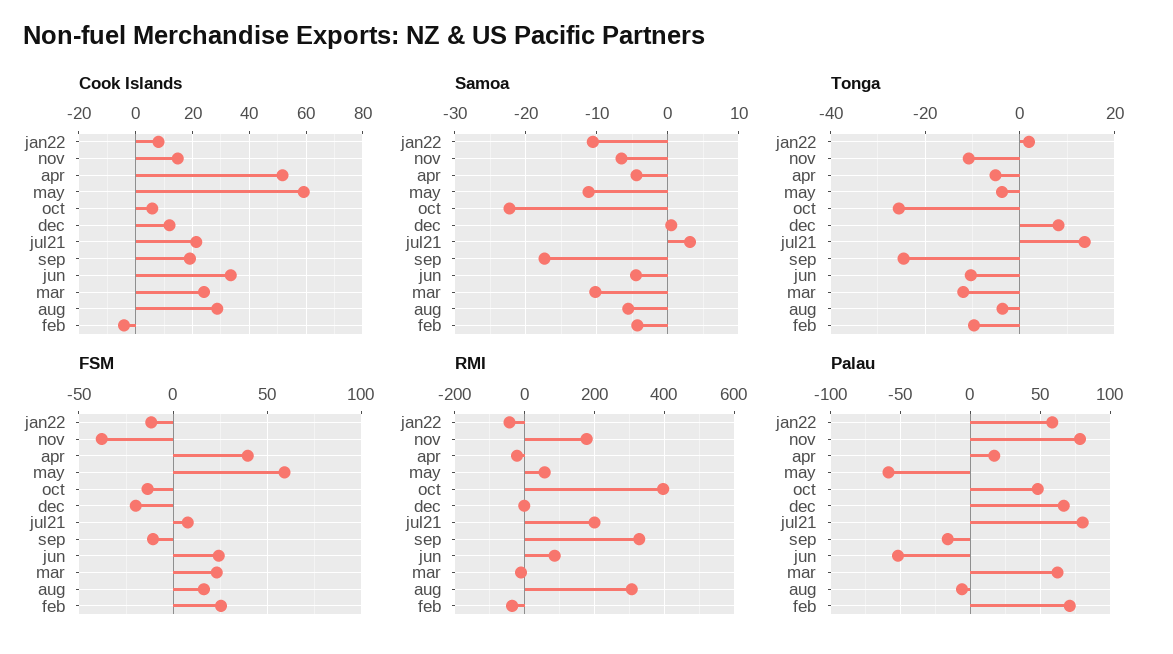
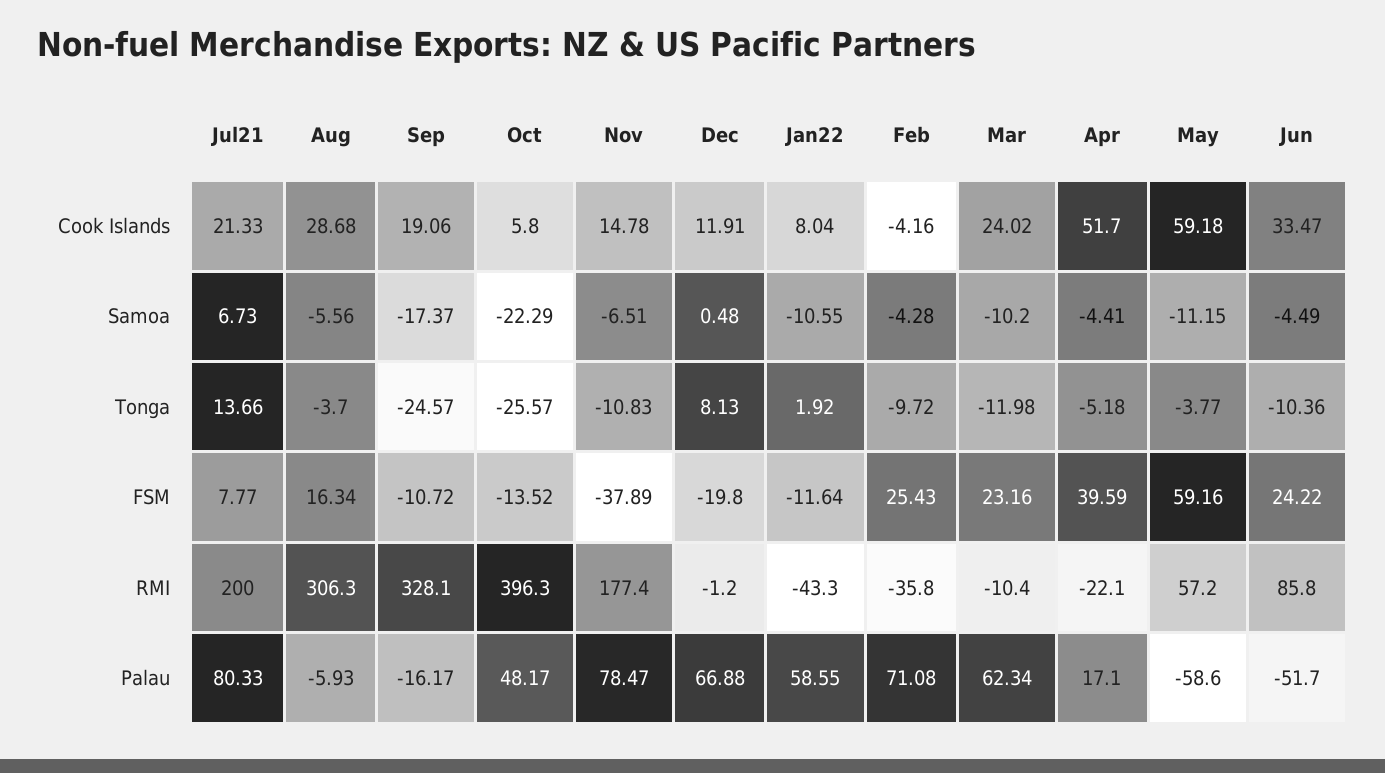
Samoa, jul21: 3 -> 6.73

